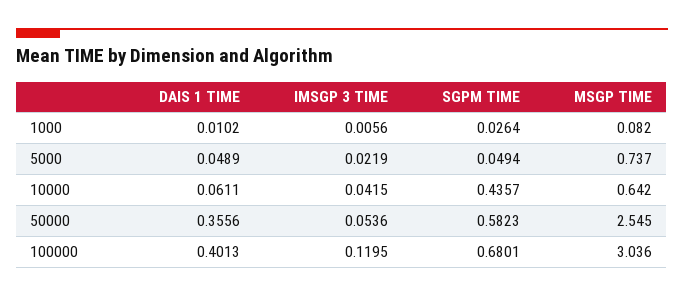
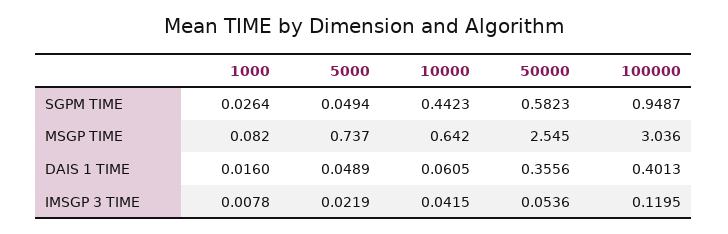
DAIS 1 TIME, 1000: 0.0102 -> 0.016
IMSGP 3 TIME, 1000: 0.0056 -> 0.0078
DAIS 1 TIME, 10000: 0.0611 -> 0.0605
SGPM TIME, 10000: 0.4357 -> 0.4423
SGPM TIME, 100000: 0.6801 -> 0.9487

